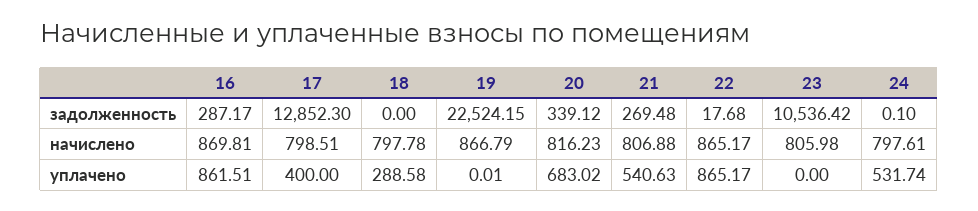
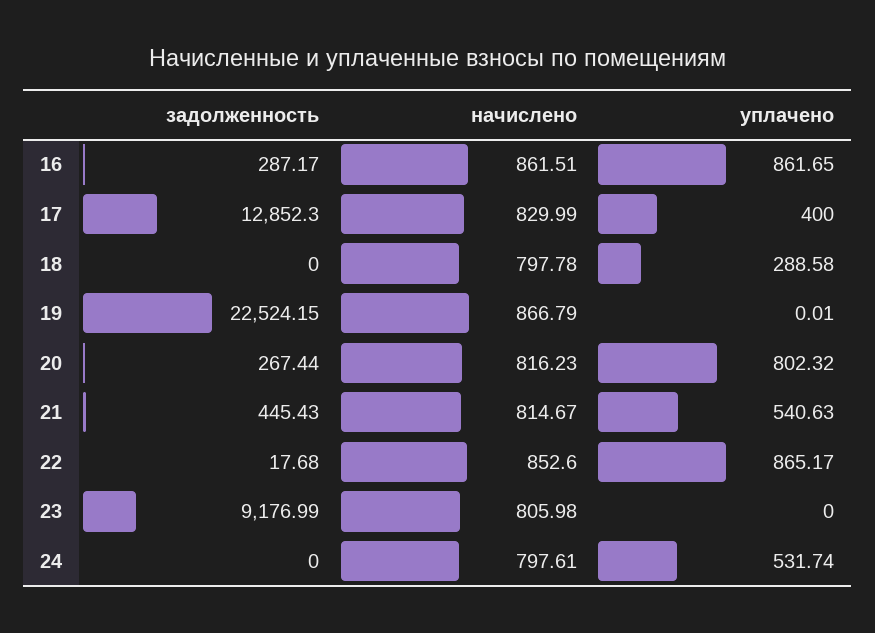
20, задолженность: 339.12 -> 267.44
21, задолженность: 269.48 -> 445.43
23, задолженность: 10536.42 -> 9176.99
24, задолженность: 0.1 -> 0
16, начислено: 869.81 -> 861.51
17, начислено: 798.51 -> 829.99
21, начислено: 806.88 -> 814.67
22, начислено: 865.17 -> 852.6
16, уплачено: 861.51 -> 861.65
20, уплачено: 683.02 -> 802.32

